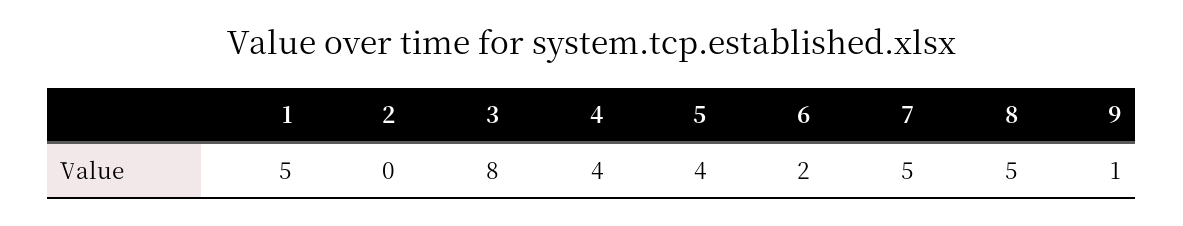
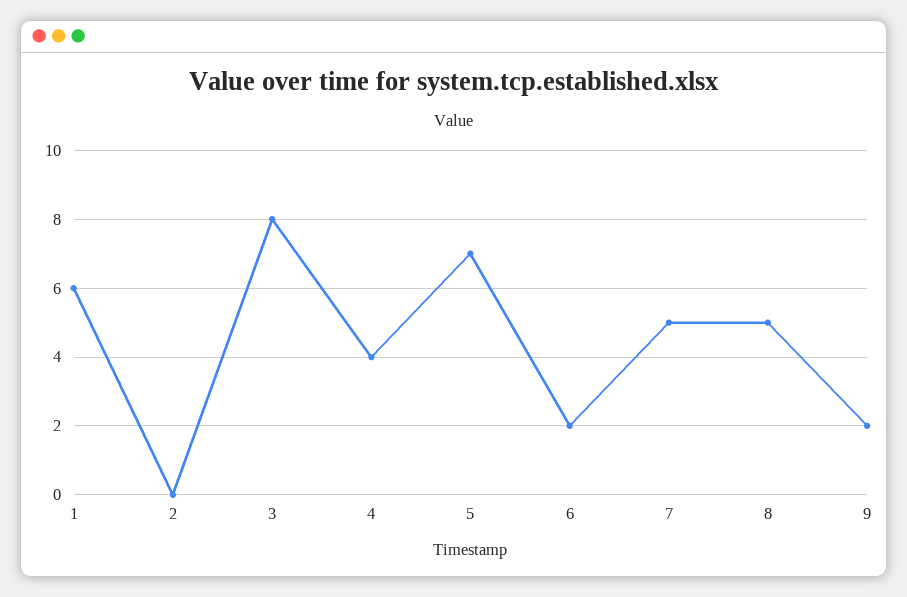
1: 5 -> 6
5: 4 -> 7
9: 1 -> 2

